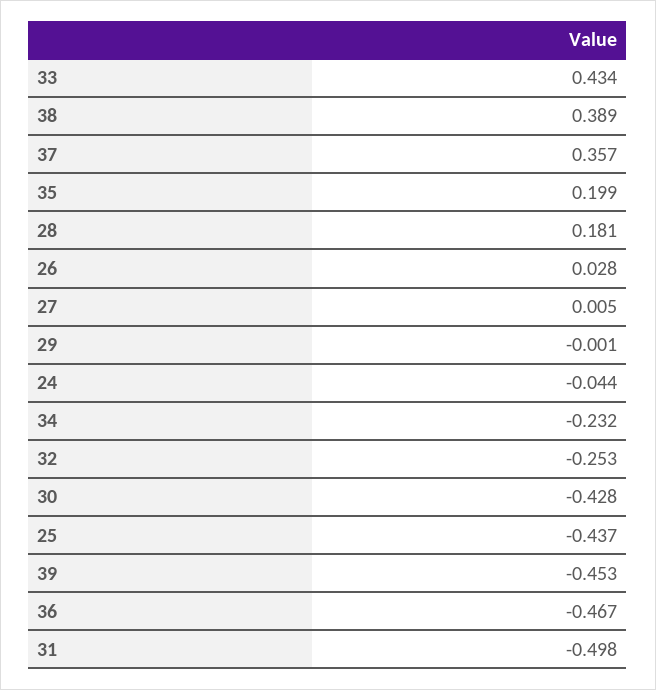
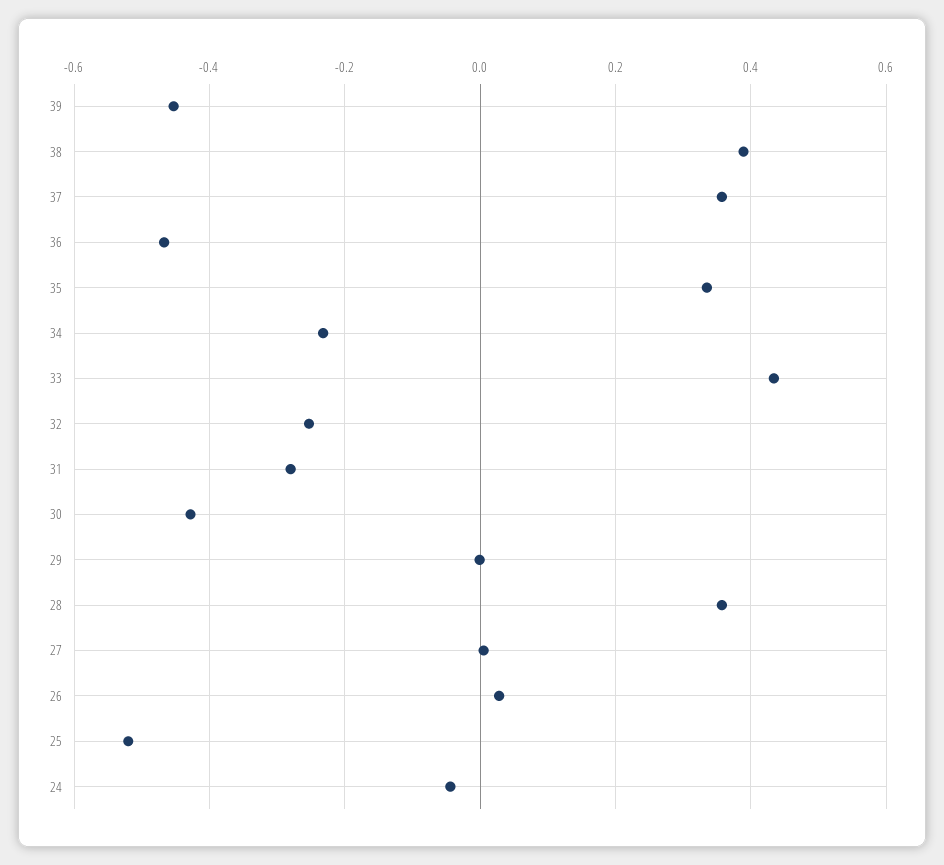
35: 0.199 -> 0.34
28: 0.181 -> 0.36
25: -0.437 -> -0.52
31: -0.498 -> -0.28

